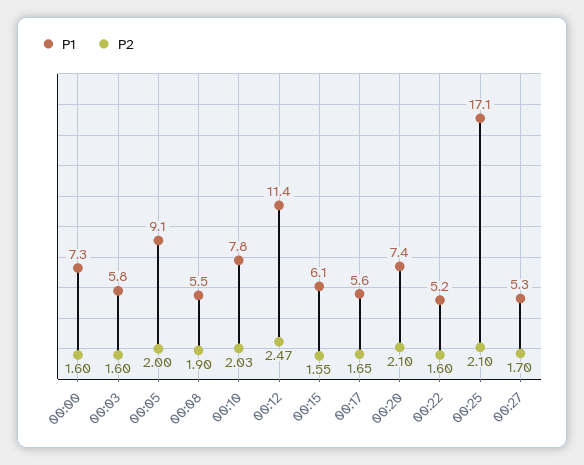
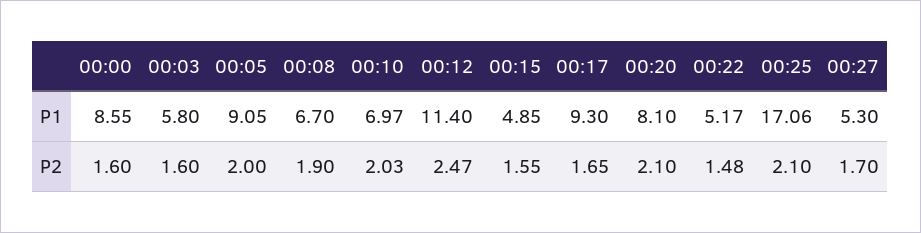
P1, 00:00: 7.3 -> 8.55
P1, 00:08: 5.5 -> 6.7
P1, 00:10: 7.8 -> 6.97
P1, 00:15: 6.1 -> 4.85
P1, 00:17: 5.6 -> 9.3
P1, 00:20: 7.4 -> 8.1
P2, 00:22: 1.6 -> 1.48

